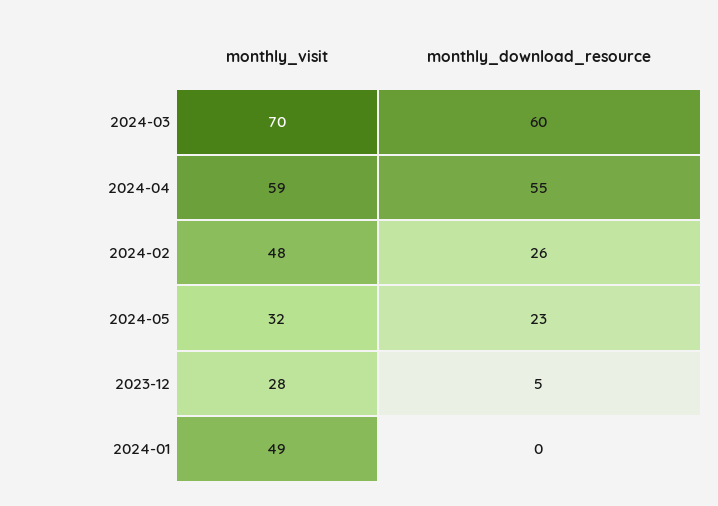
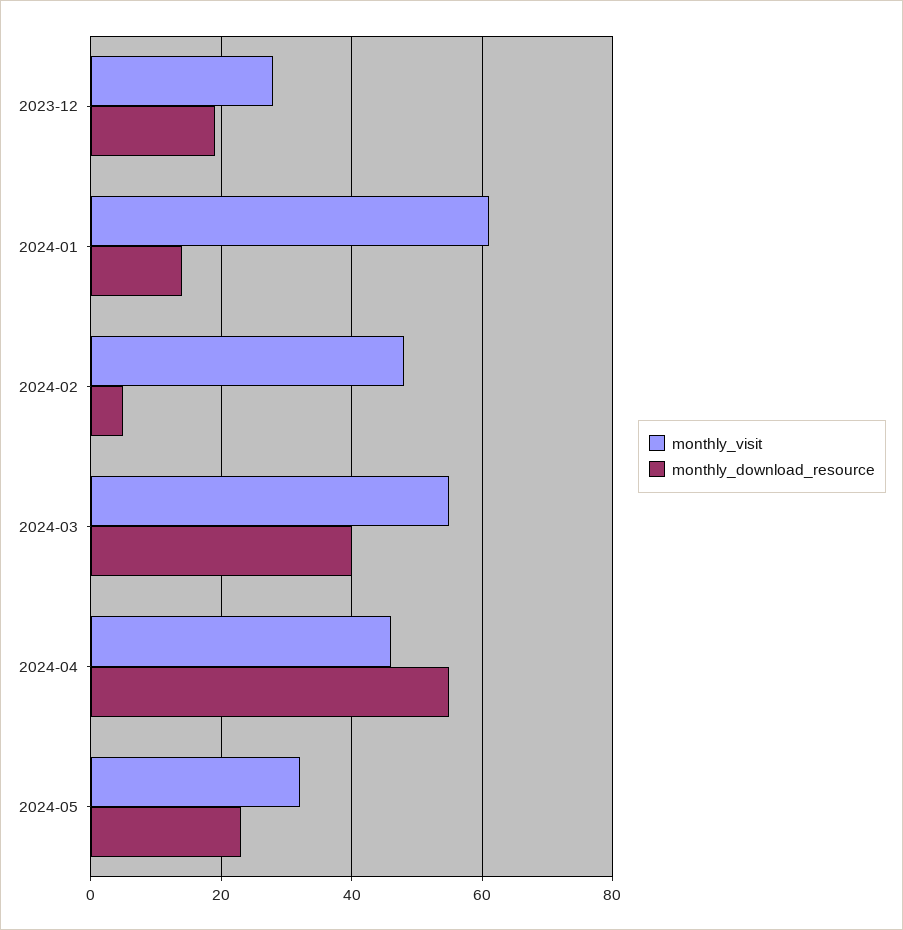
monthly_visit, 2024-03: 70 -> 55
monthly_download_resource, 2024-03: 60 -> 40
monthly_visit, 2024-04: 59 -> 45
monthly_download_resource, 2024-02: 26 -> 5
monthly_download_resource, 2023-12: 5 -> 20
monthly_visit, 2024-01: 49 -> 60
monthly_download_resource, 2024-01: 0 -> 15

